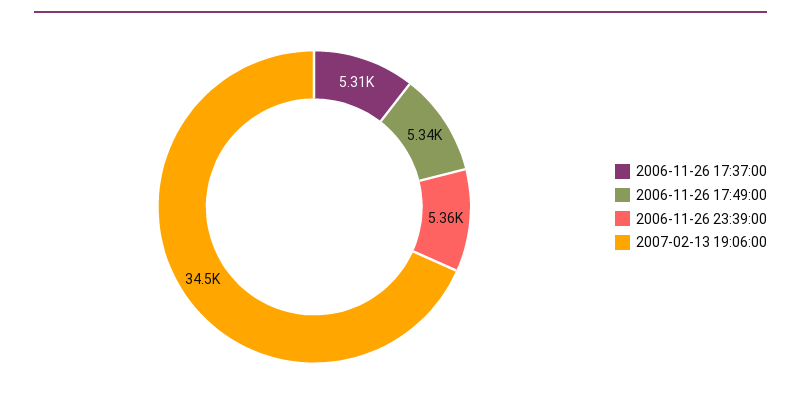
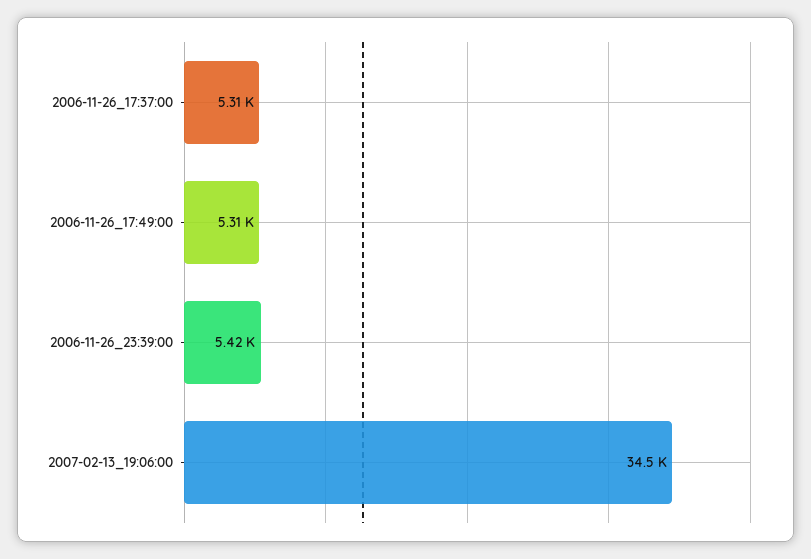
2006-11-26 17:49:00: 5340 -> 5310
2006-11-26 23:39:00: 5360 -> 5420

